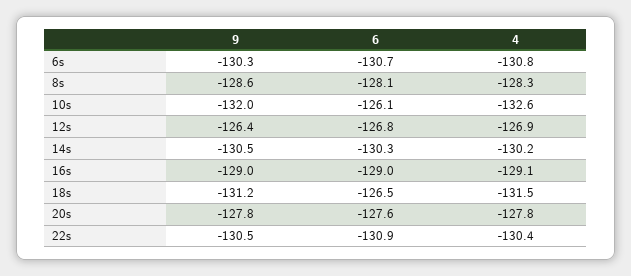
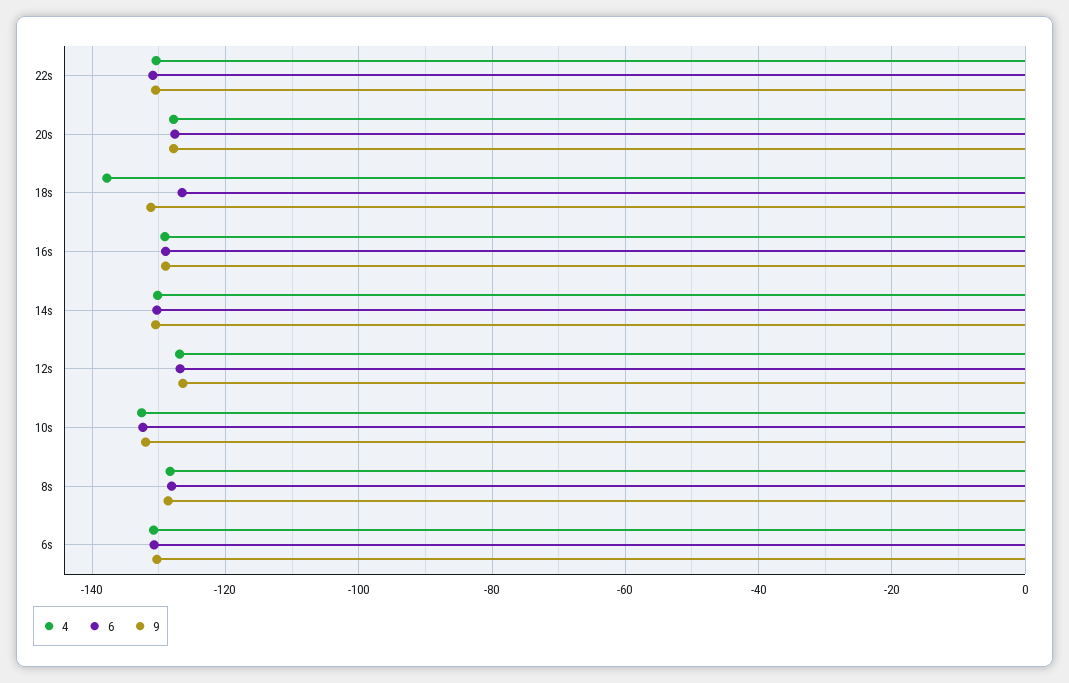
6, 10s: -126.1 -> -132
4, 18s: -131.5 -> -138

